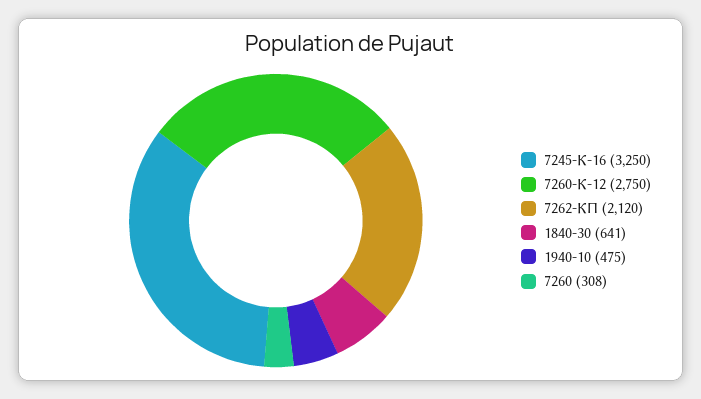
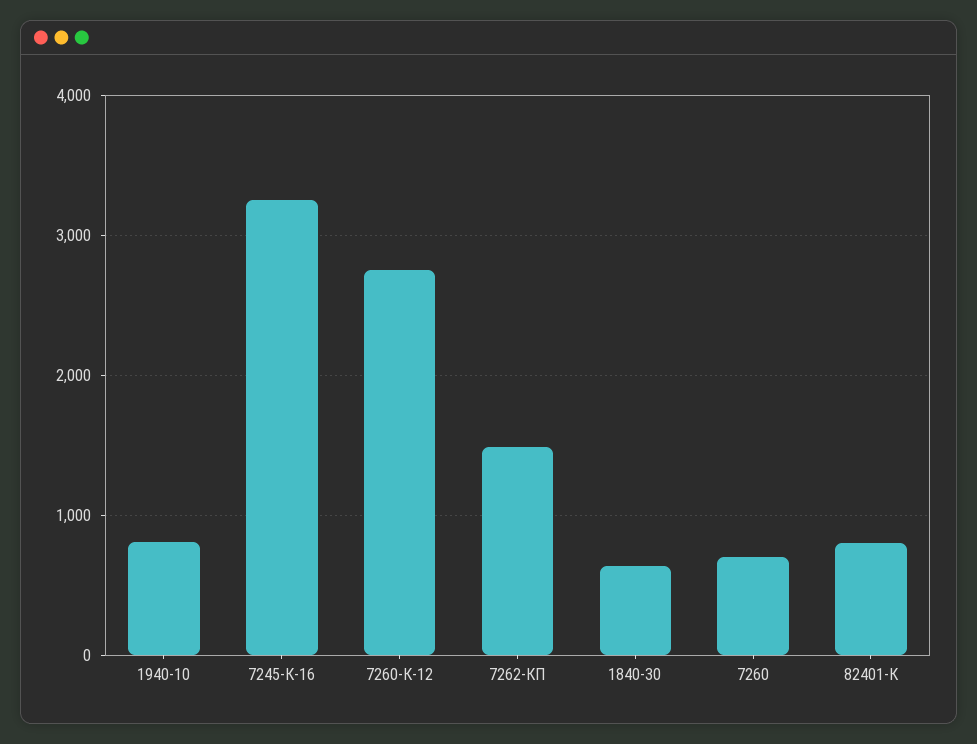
7262-КП: 2120 -> 1500
1940-10: 475 -> 800
7260: 308 -> 700
82401-К: none -> 800

